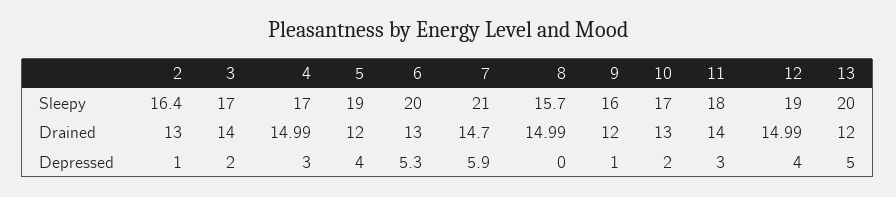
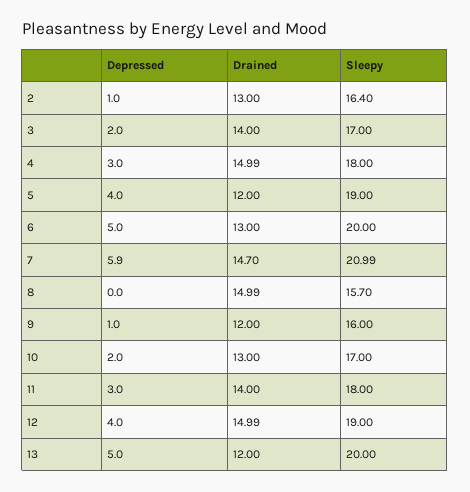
4, Sleepy: 17 -> 18
6, Depressed: 5.3 -> 5

